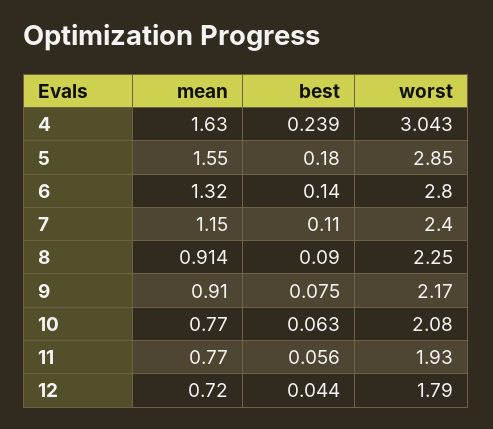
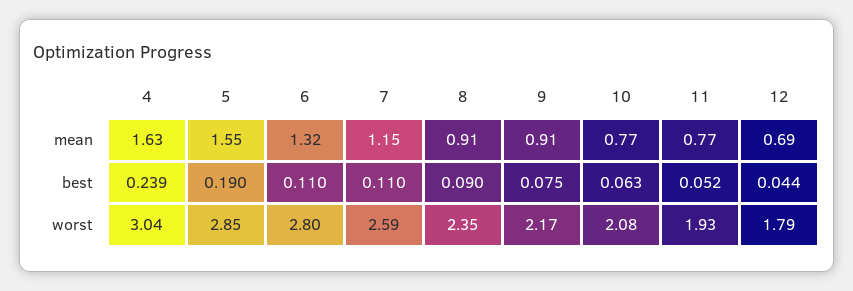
best, 5: 0.18 -> 0.19
best, 6: 0.14 -> 0.11
worst, 7: 2.4 -> 2.59
worst, 8: 2.25 -> 2.35
best, 11: 0.056 -> 0.052
mean, 12: 0.72 -> 0.69

